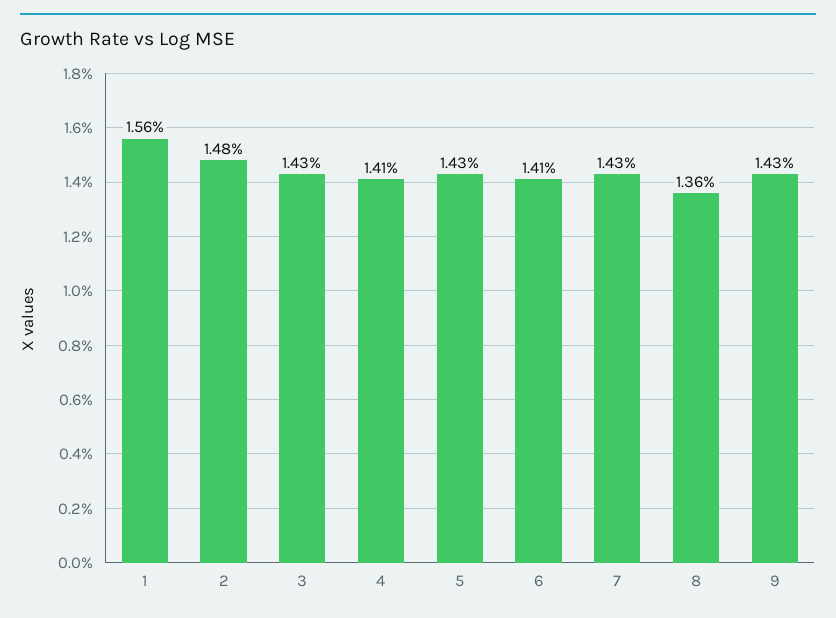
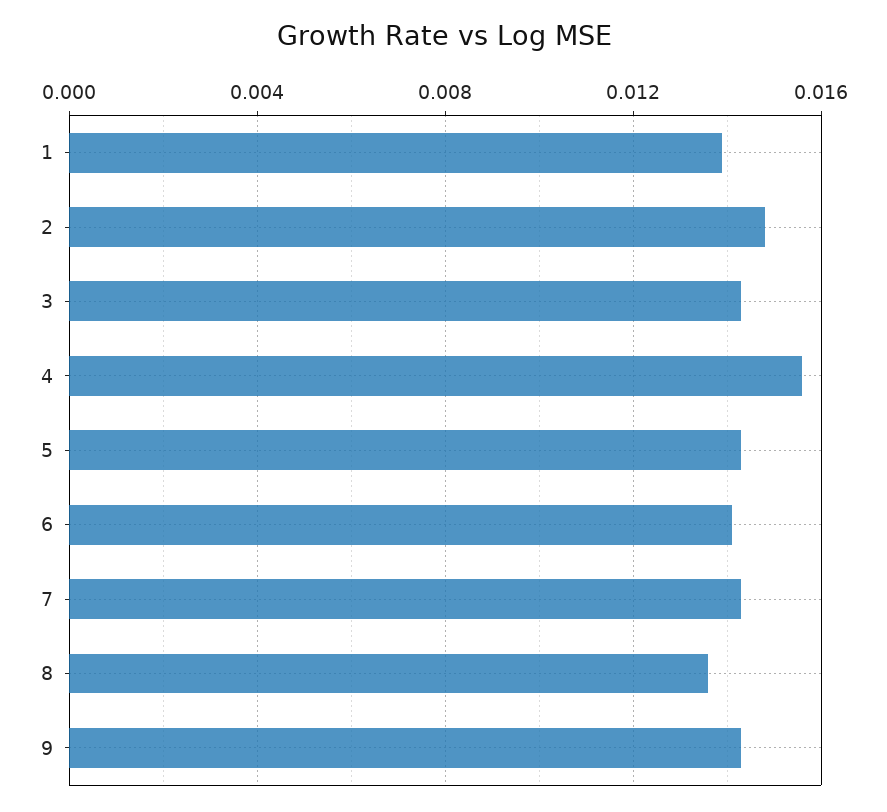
1: 0.0156 -> 0.014
4: 0.0141 -> 0.0155

